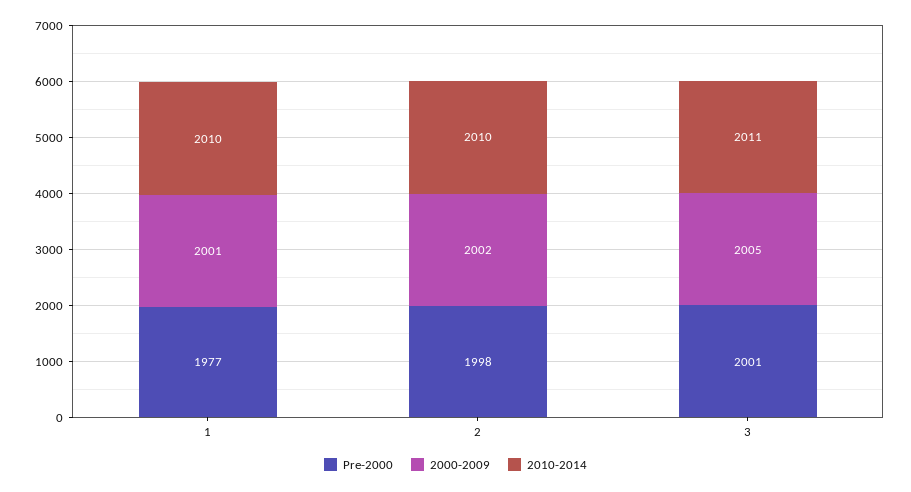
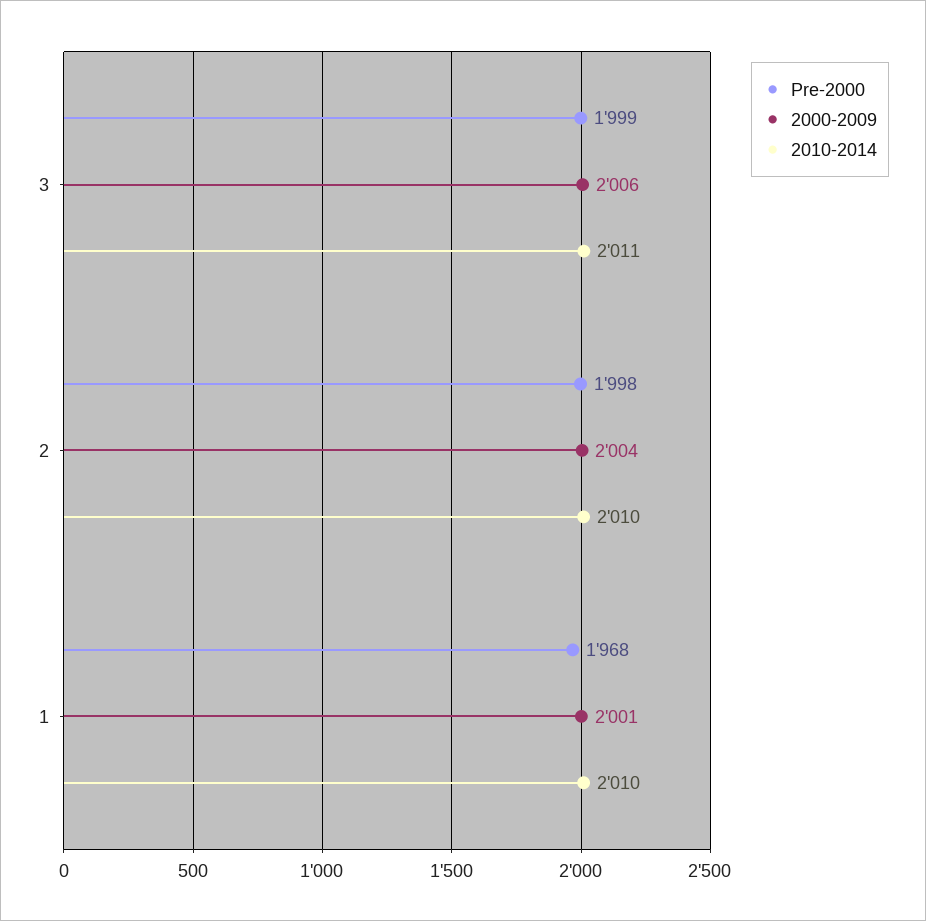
Pre-2000, 1: 1977 -> 1968
2000-2009, 2: 2002 -> 2004
Pre-2000, 3: 2001 -> 1999
2000-2009, 3: 2005 -> 2006

